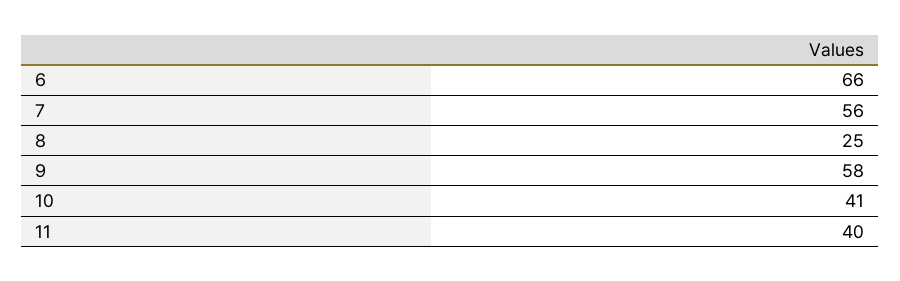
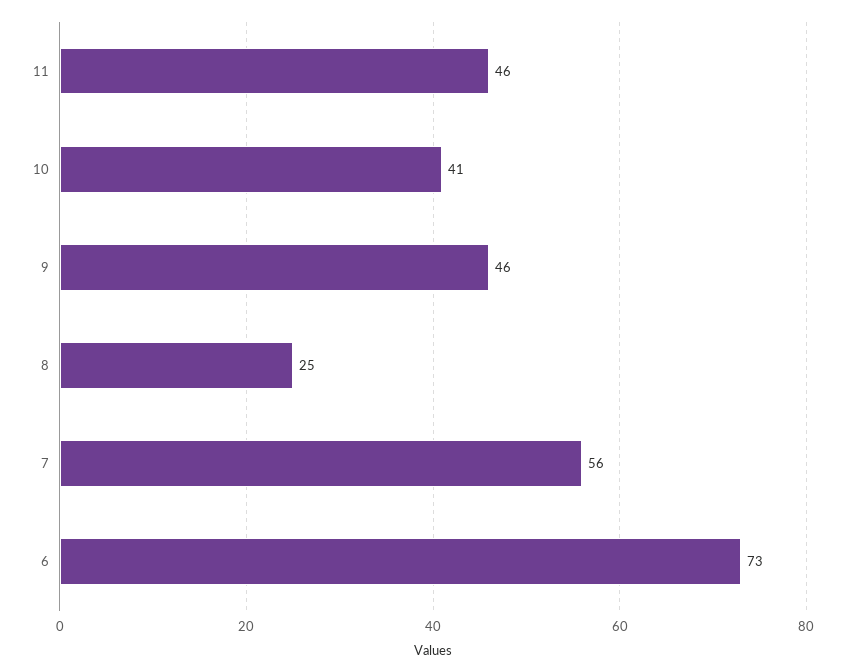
6: 66 -> 73
9: 58 -> 46
11: 40 -> 46

